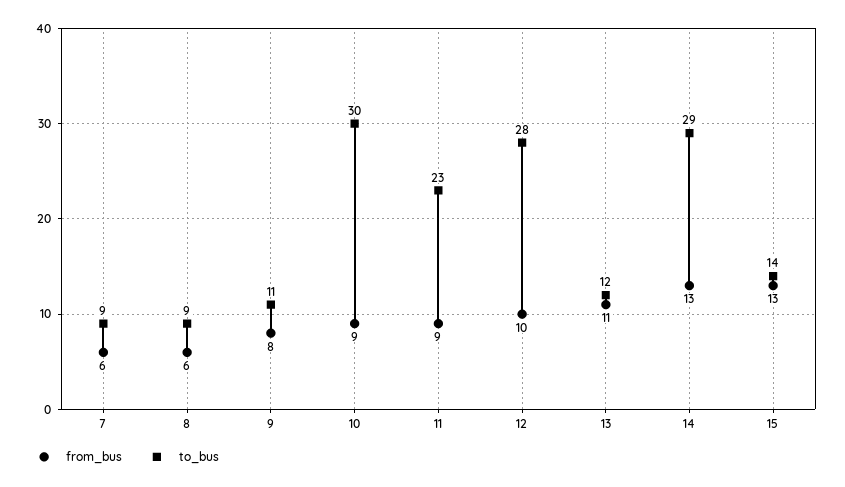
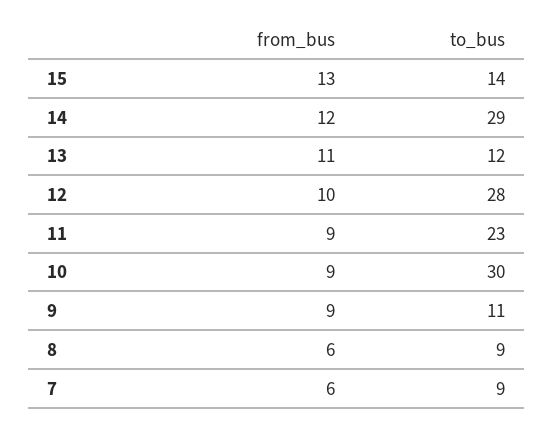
from_bus, 9: 8 -> 9
from_bus, 14: 13 -> 12

